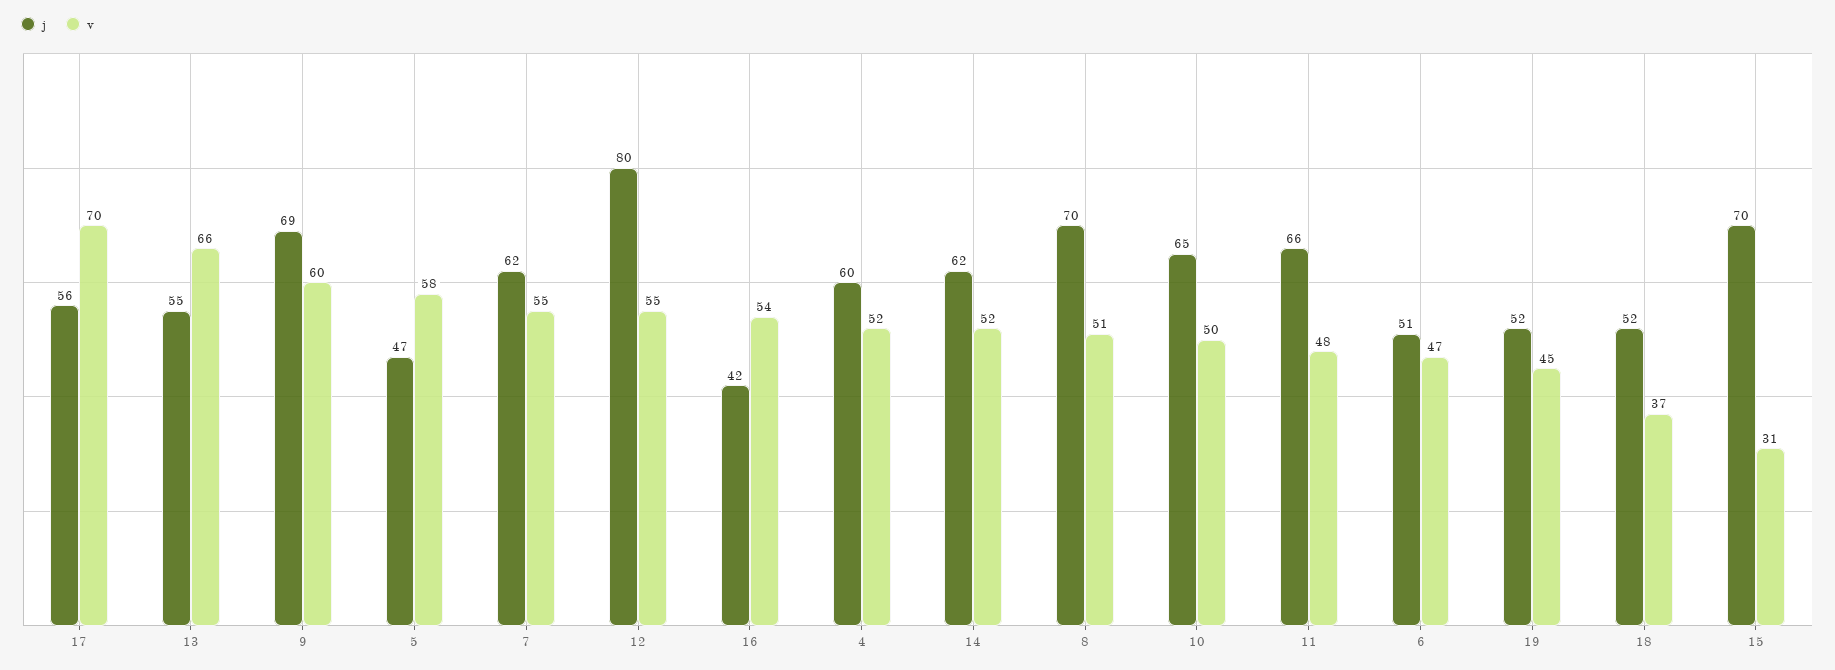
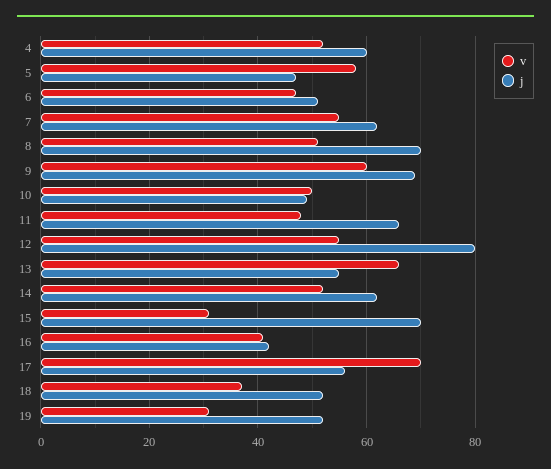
v, 16: 54 -> 40
j, 10: 65 -> 50
v, 19: 45 -> 30

